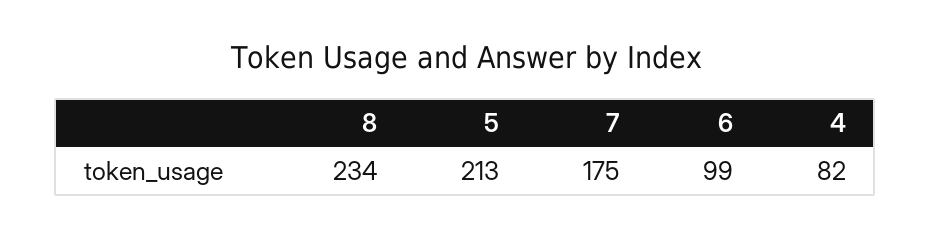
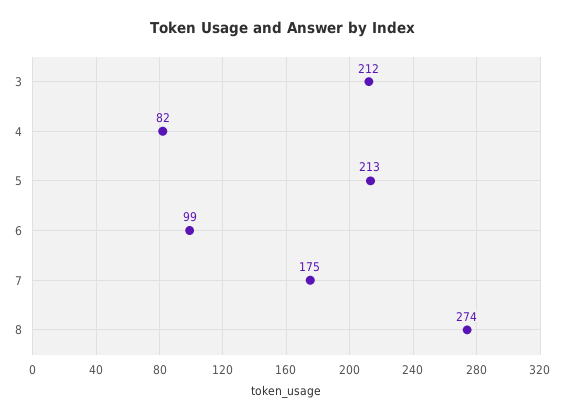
8: 234 -> 274
3: none -> 212

